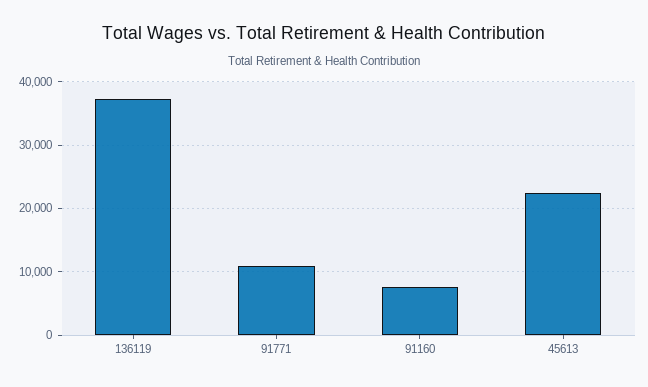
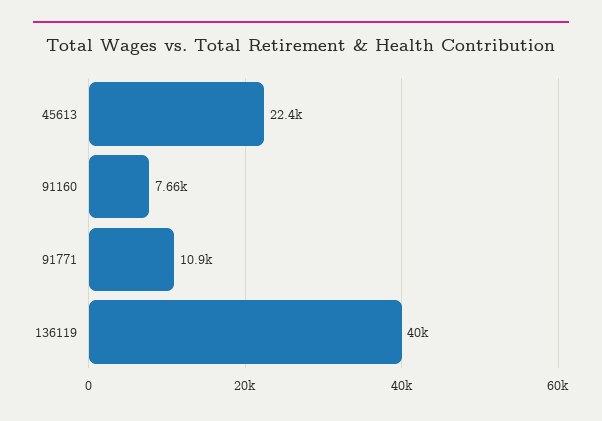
136119: 37000 -> 40000

